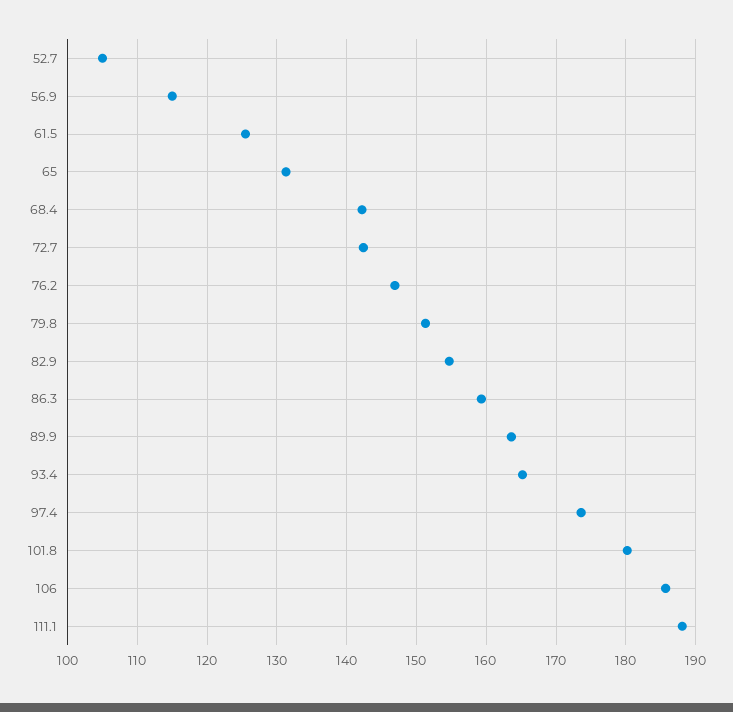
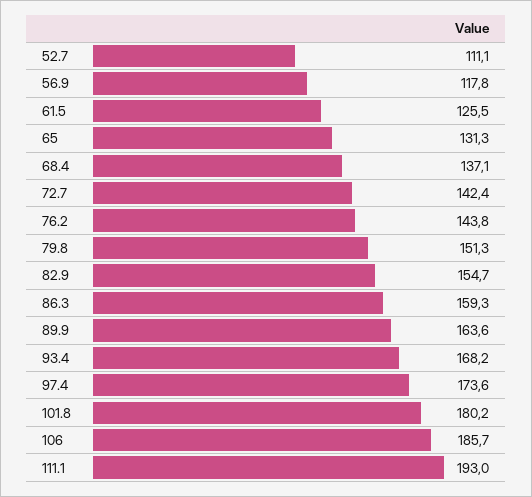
52.7: 105 -> 111.1
56.9: 115 -> 117.8
68.4: 142 -> 137.1
76.2: 147 -> 143.8
93.4: 165 -> 168.2
111.1: 188 -> 193

